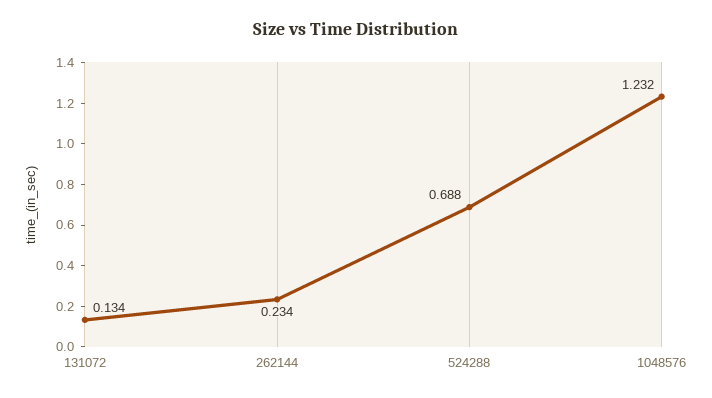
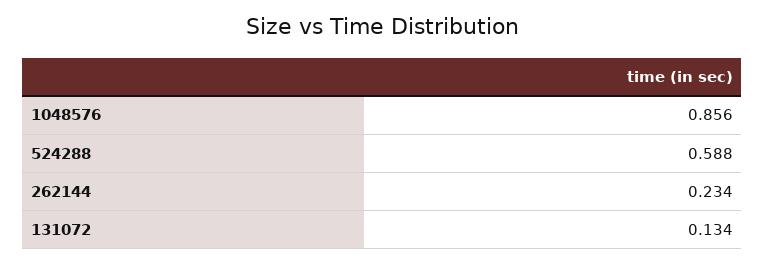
524288: 0.688 -> 0.588
1048576: 1.232 -> 0.856

